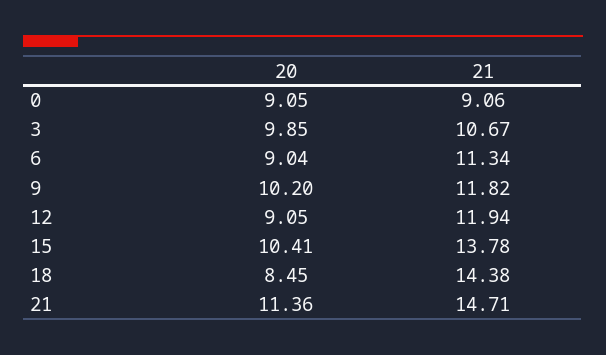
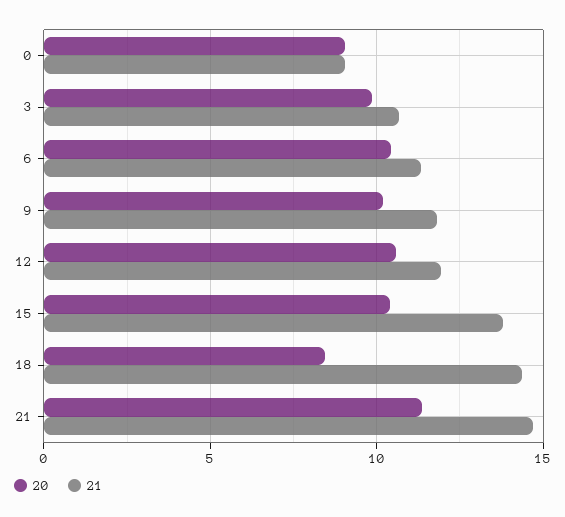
20, 6: 9.04 -> 10.5
20, 12: 9.05 -> 10.5

